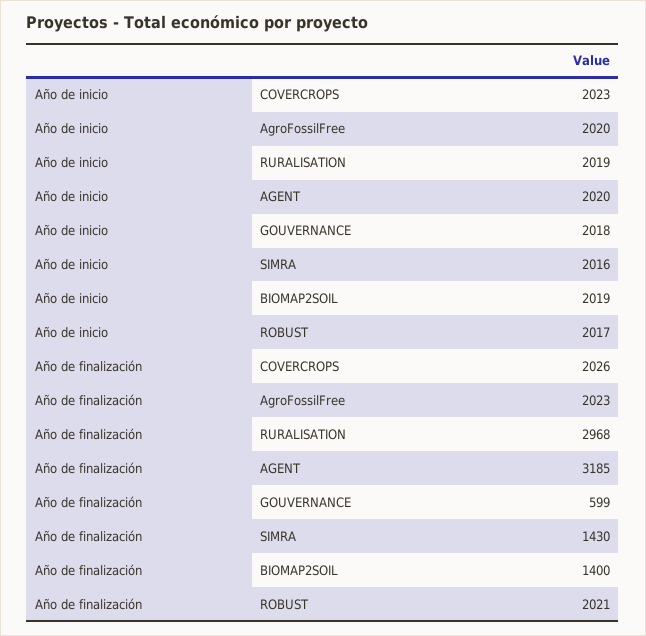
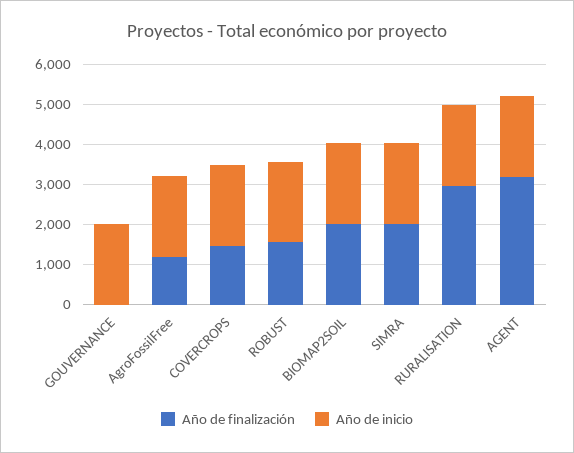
Año de finalización, COVERCROPS: 2026 -> 1400
Año de finalización, AgroFossilFree: 2023 -> 1200
Año de finalización, GOUVERNANCE: 599 -> 0
Año de finalización, SIMRA: 1430 -> 2000
Año de finalización, BIOMAP2SOIL: 1400 -> 2000
Año de finalización, ROBUST: 2021 -> 1600

